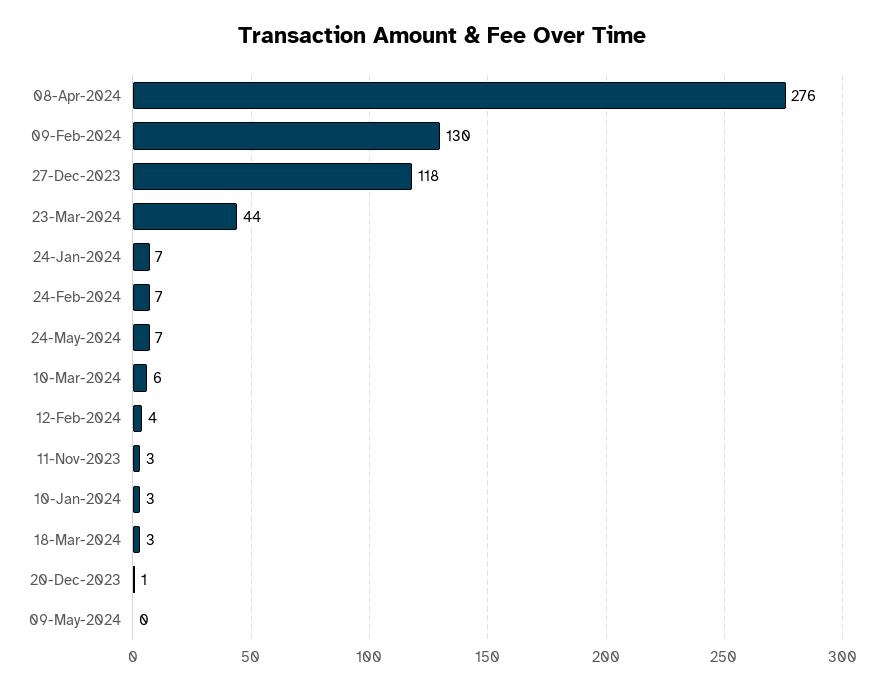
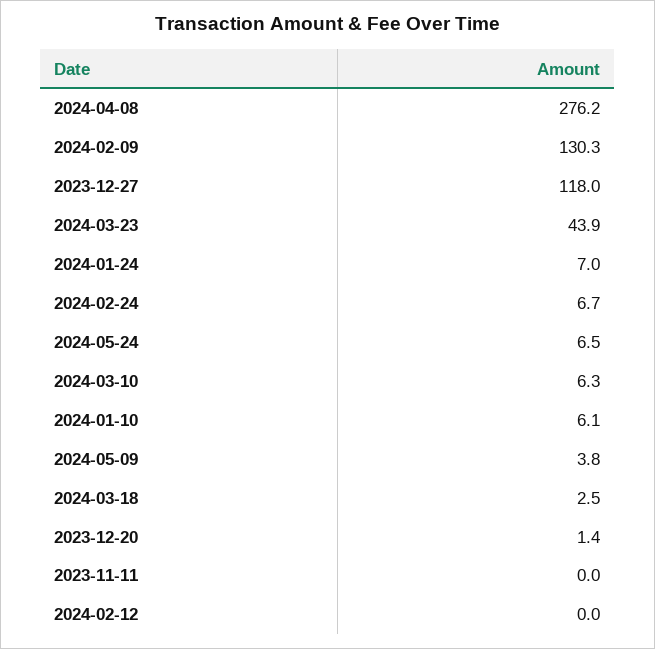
12-Feb-2024: 4 -> 0
11-Nov-2023: 3 -> 0
10-Jan-2024: 3 -> 6.1
09-May-2024: 0 -> 3.8

